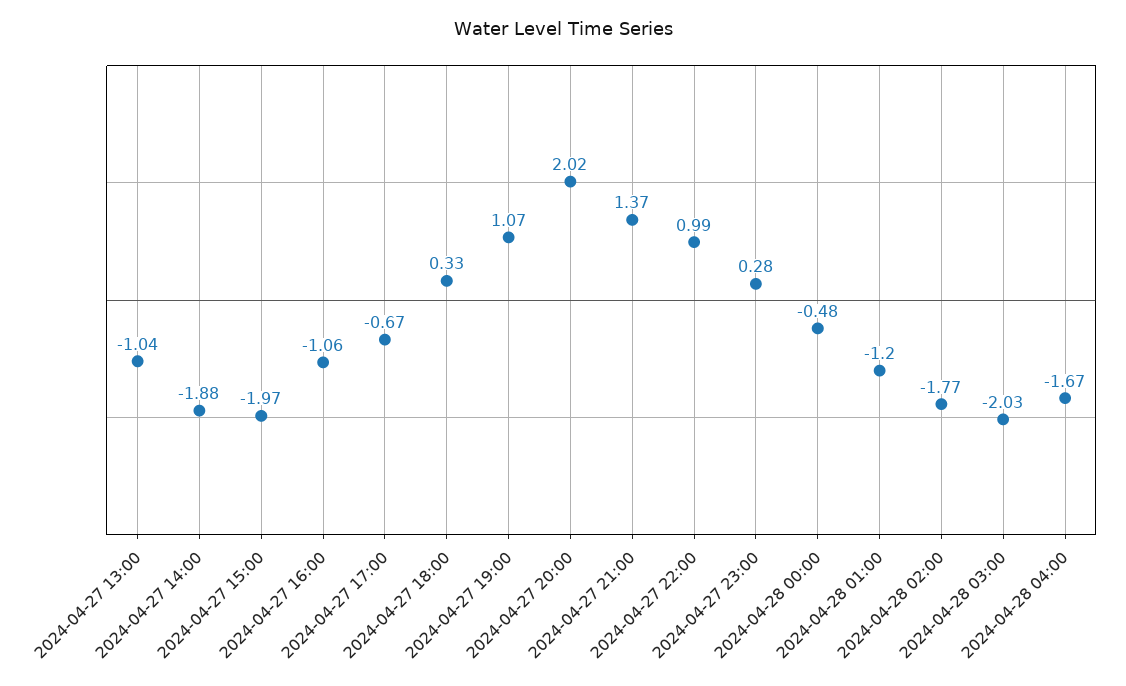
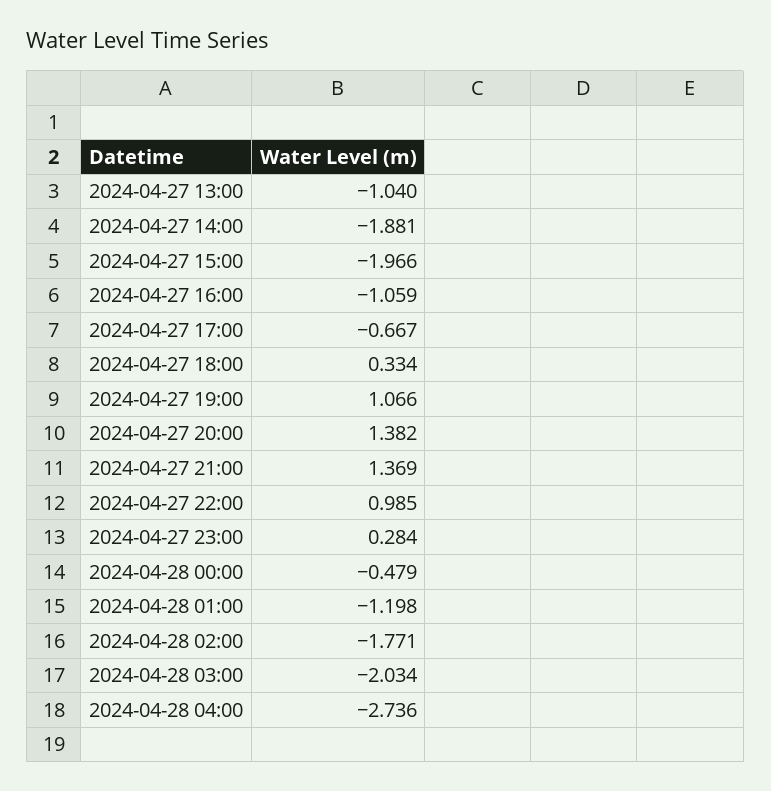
2024-04-27 20:00: 2.02 -> 1.382
2024-04-28 04:00: -1.67 -> -2.736

